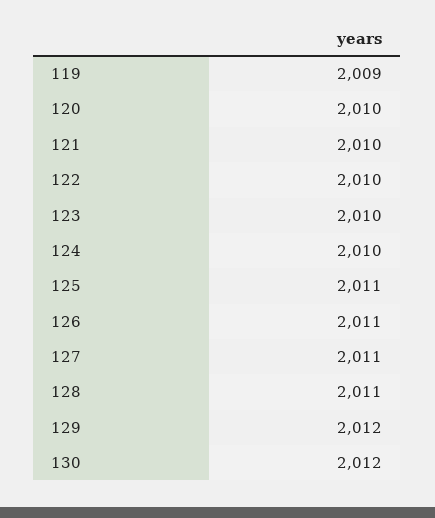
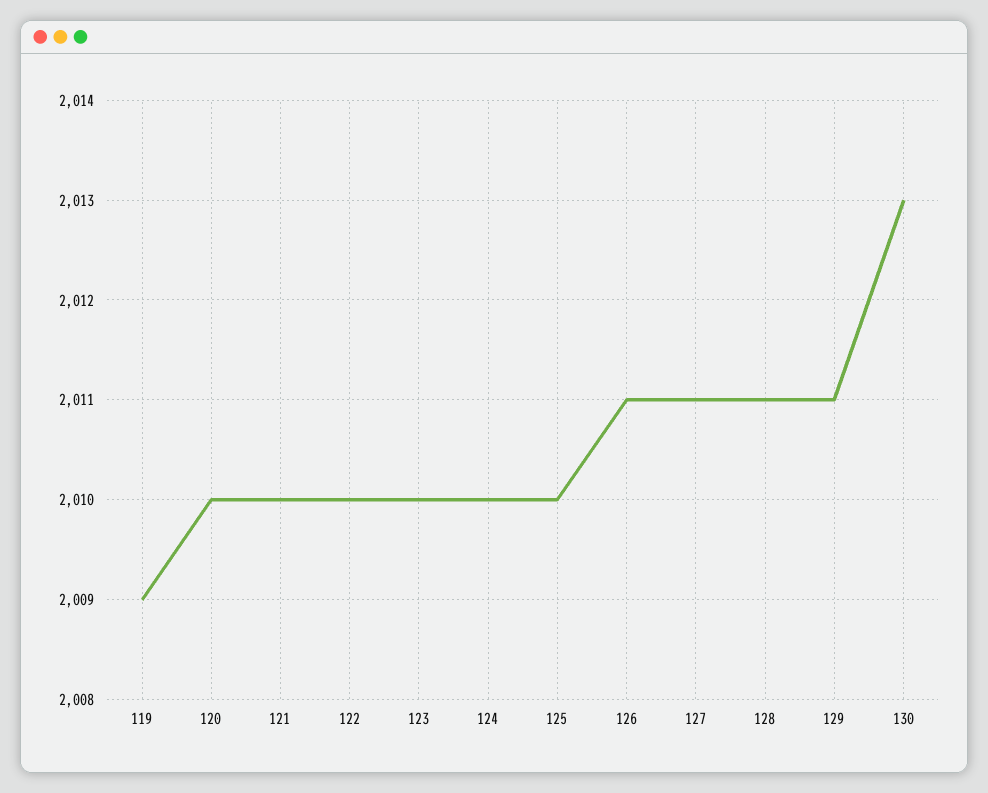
125: 2011 -> 2010
129: 2012 -> 2011
130: 2012 -> 2013

